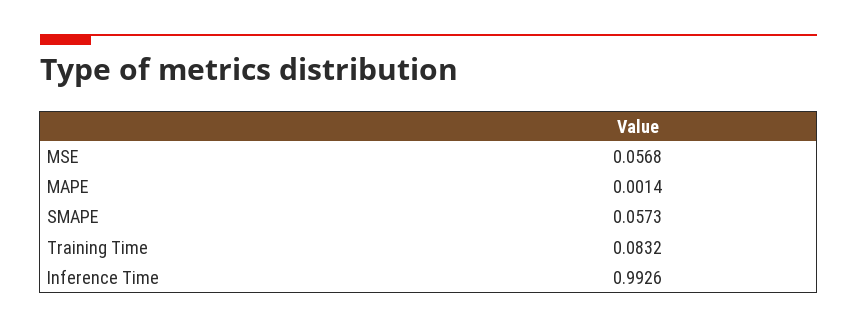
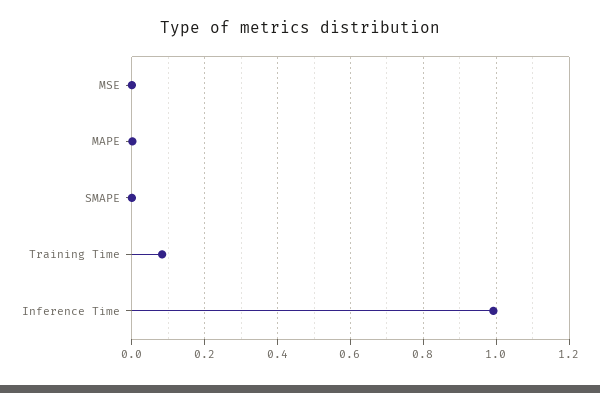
MSE: 0.0568 -> 0
SMAPE: 0.0573 -> 0

